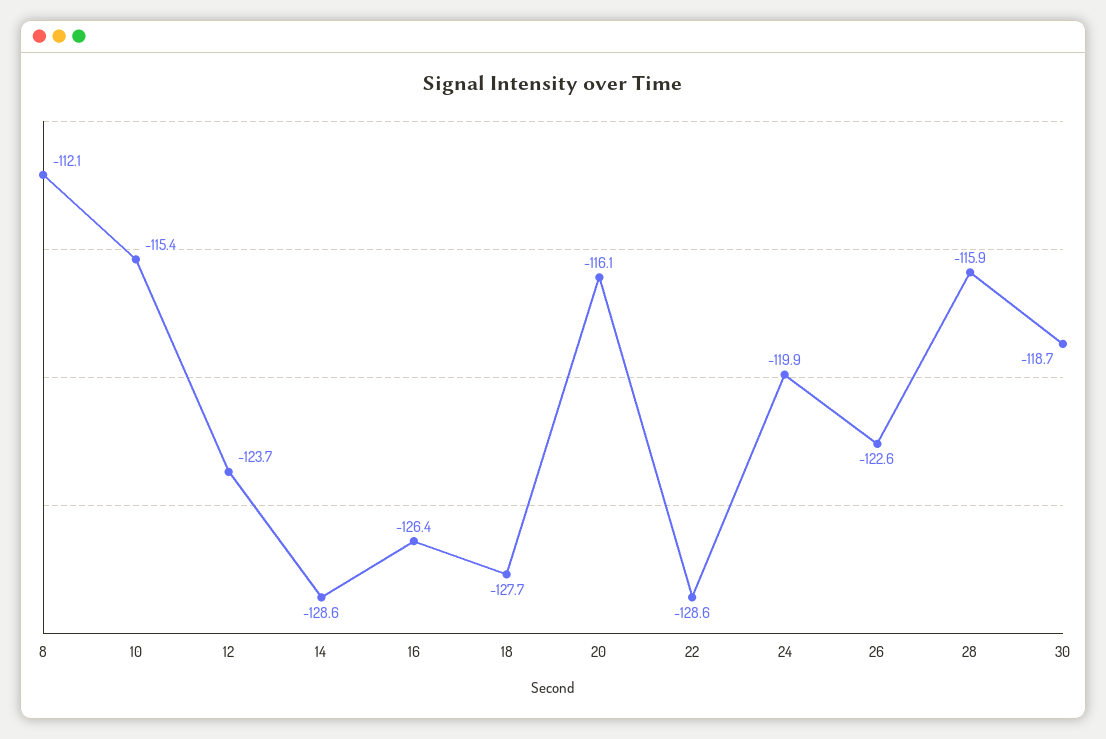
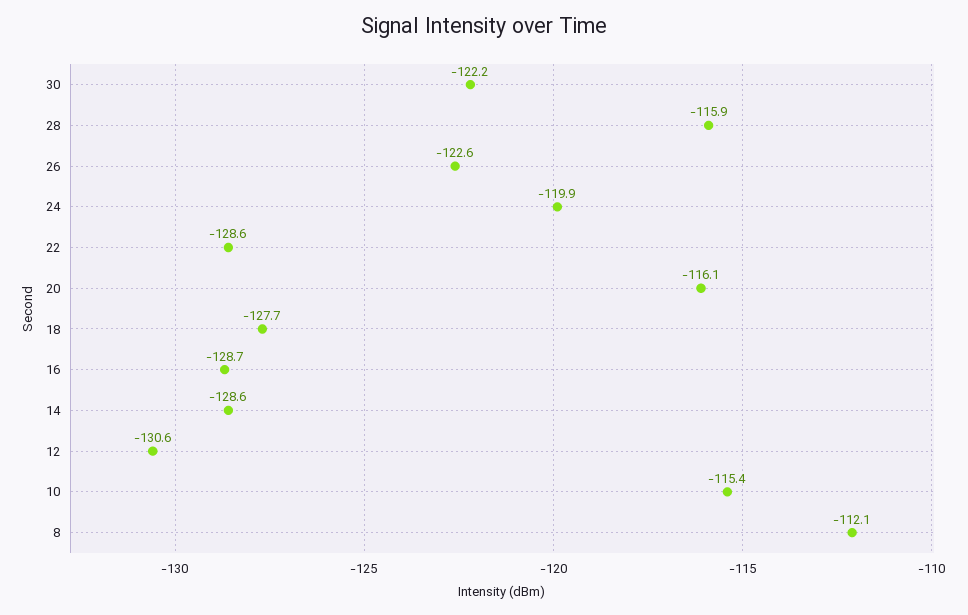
12: -123.7 -> -130.6
16: -126.4 -> -128.7
30: -118.7 -> -122.2

